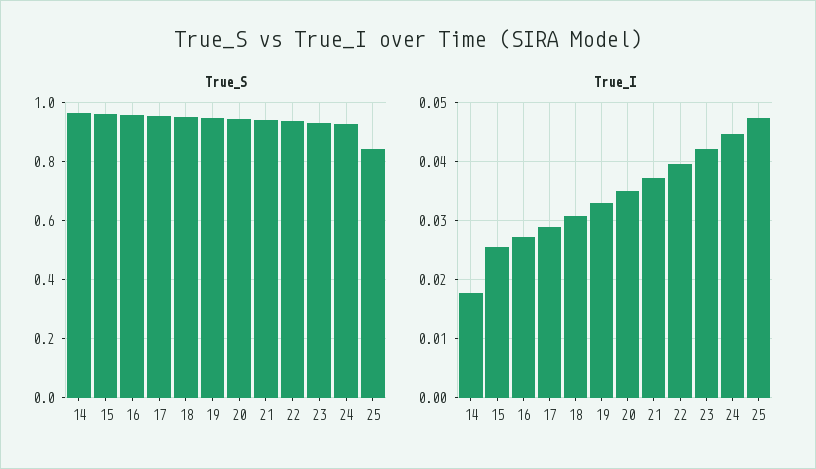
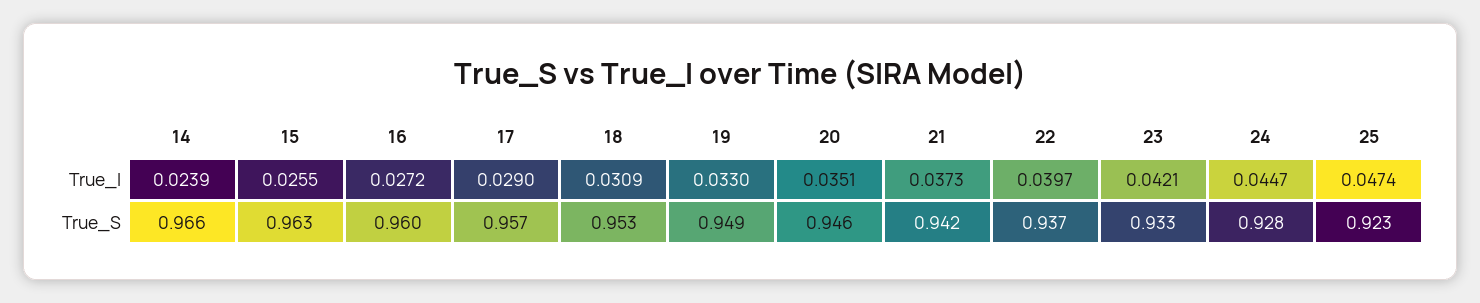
True_S, 25: 0.85 -> 0.923
True_I, 14: 0.018 -> 0.0239

